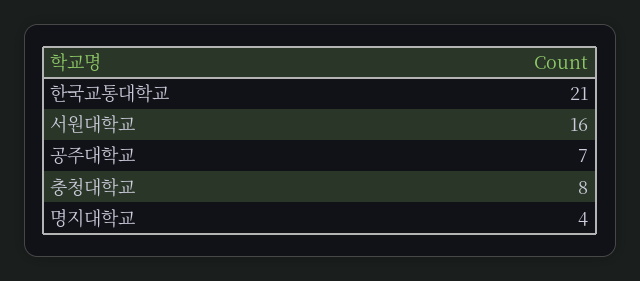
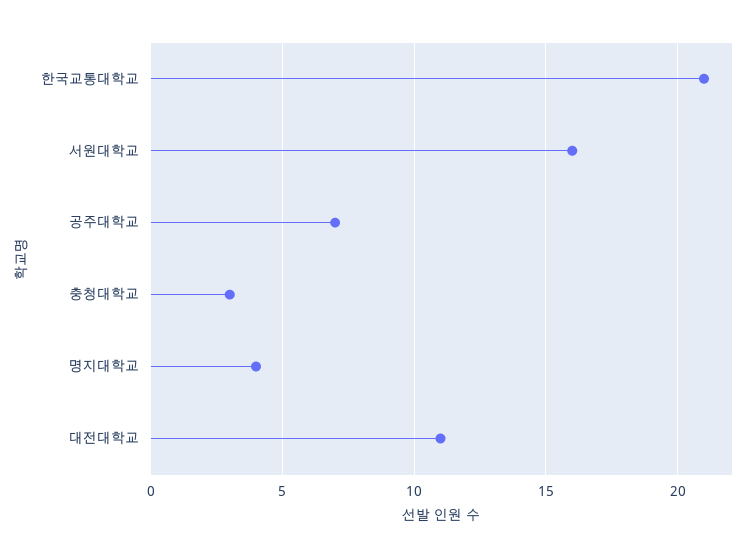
충청대학교: 8 -> 3
대전대학교: none -> 11

